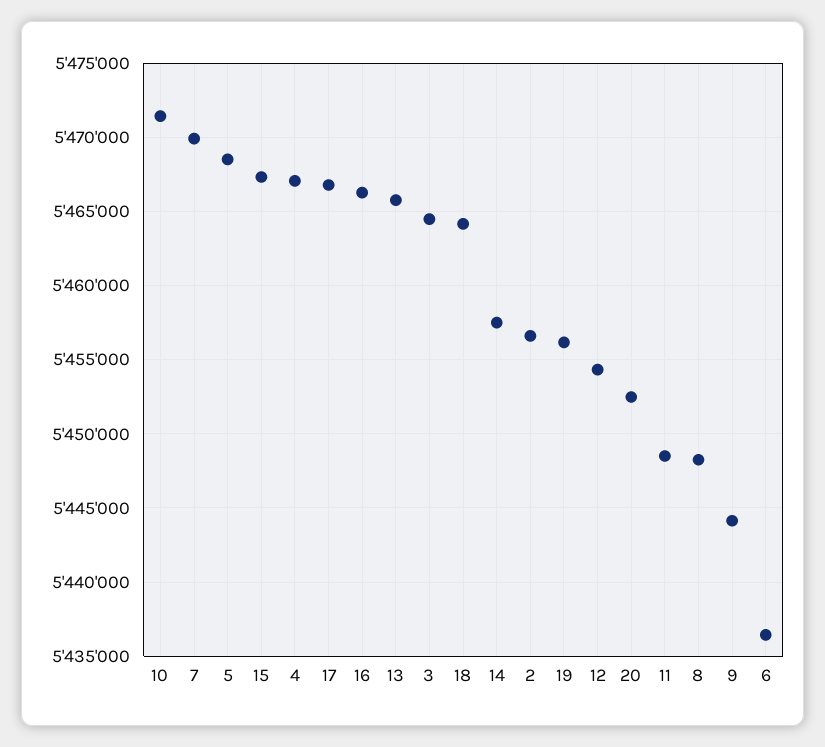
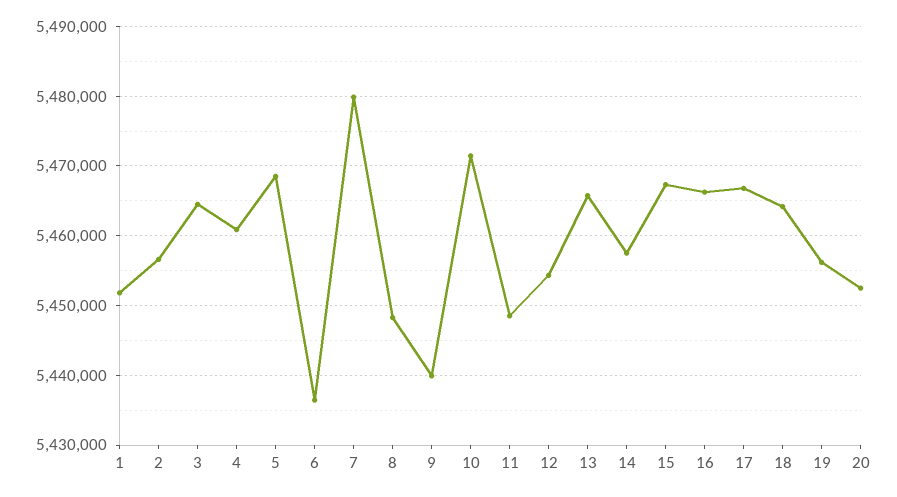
7: 5470000 -> 5480000
4: 5467000 -> 5461000
9: 5444000 -> 5440000
1: none -> 5452000

